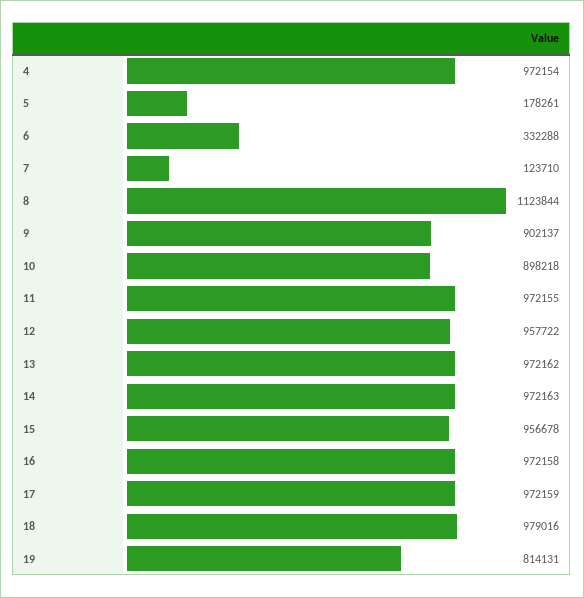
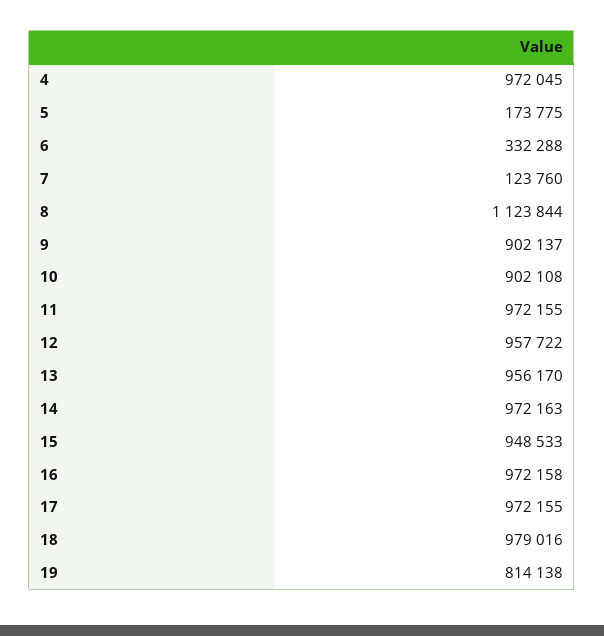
4: 972154 -> 972045
5: 178261 -> 173775
7: 123710 -> 123760
10: 898218 -> 902108
13: 972162 -> 956170
15: 956678 -> 948533
17: 972159 -> 972155
19: 814131 -> 814138

